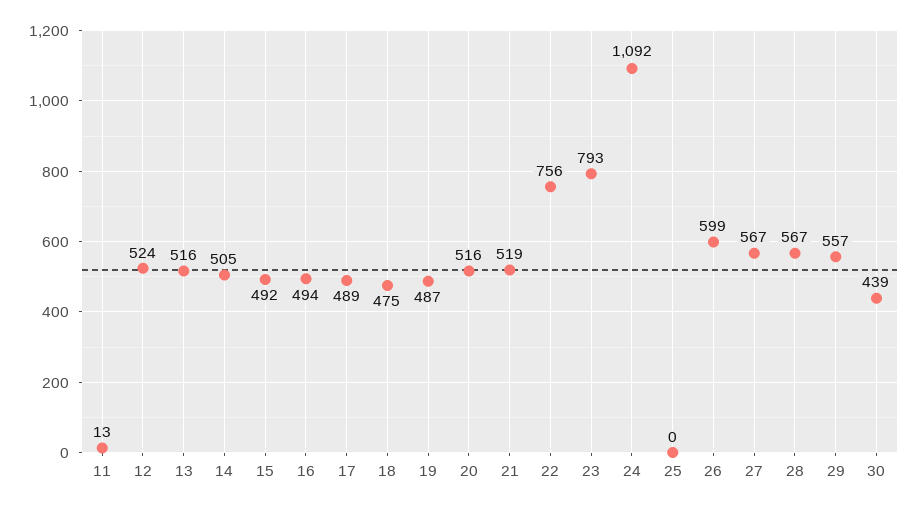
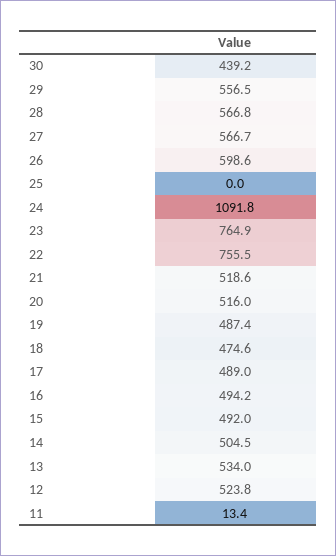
13: 516 -> 534
23: 793 -> 764.9

